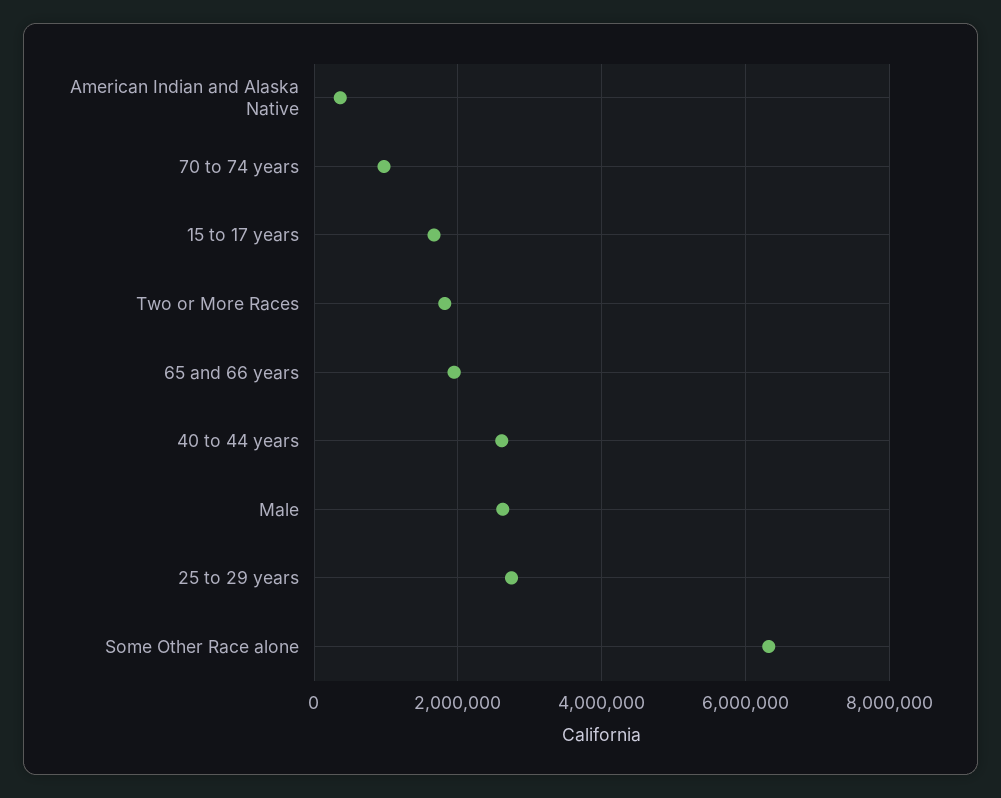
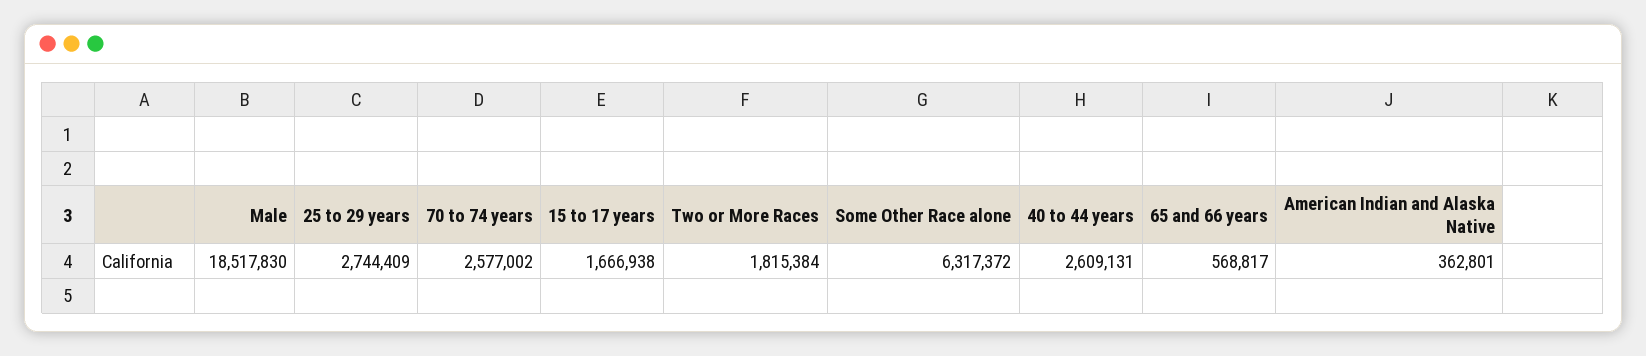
70 to 74 years: 1000000 -> 2577002
65 and 66 years: 2000000 -> 568817
Male: 2600000 -> 18517830

